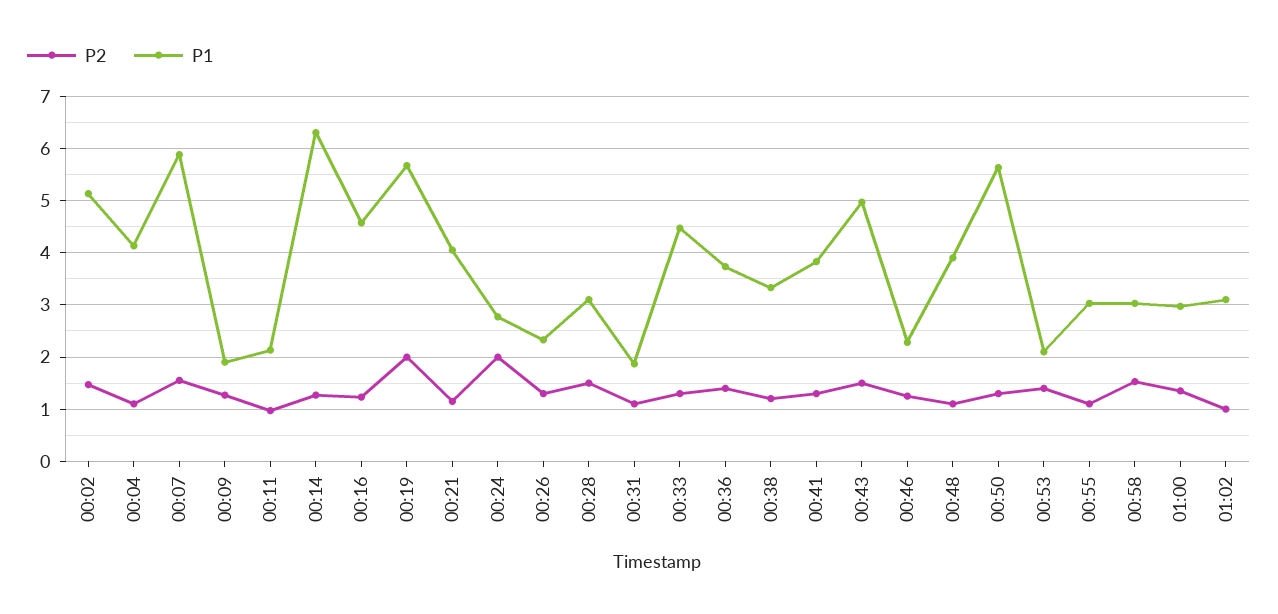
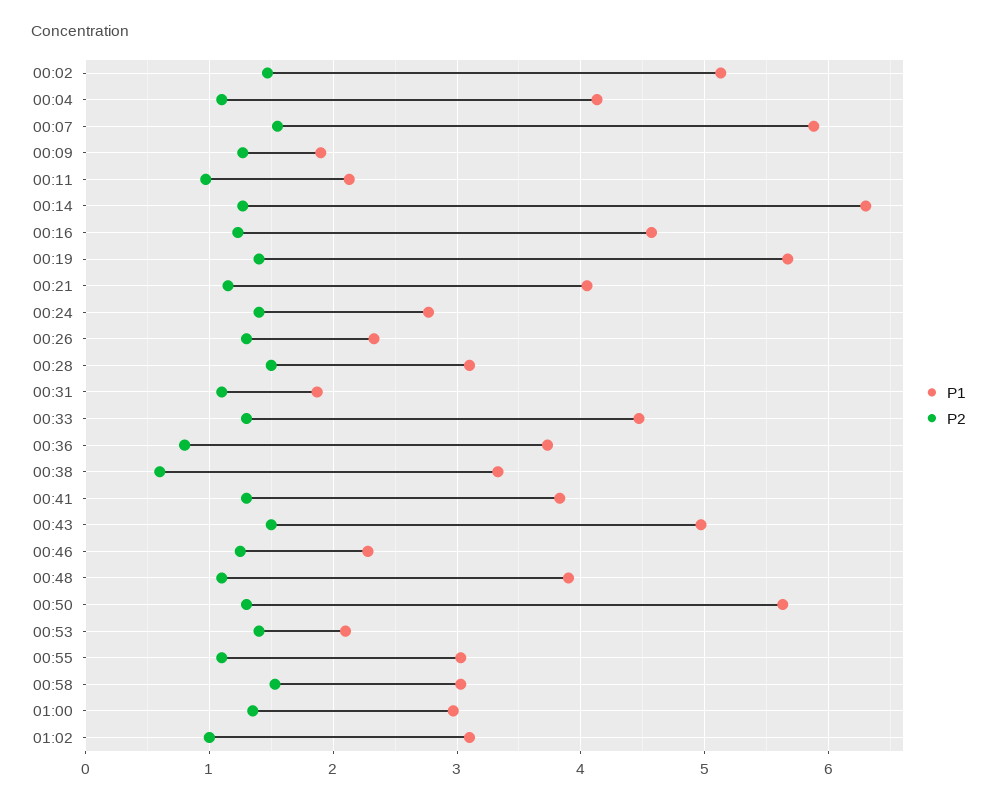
P2, 00:19: 2 -> 1.4
P2, 00:24: 2 -> 1.4
P2, 00:36: 1.4 -> 0.8
P2, 00:38: 1.2 -> 0.6

